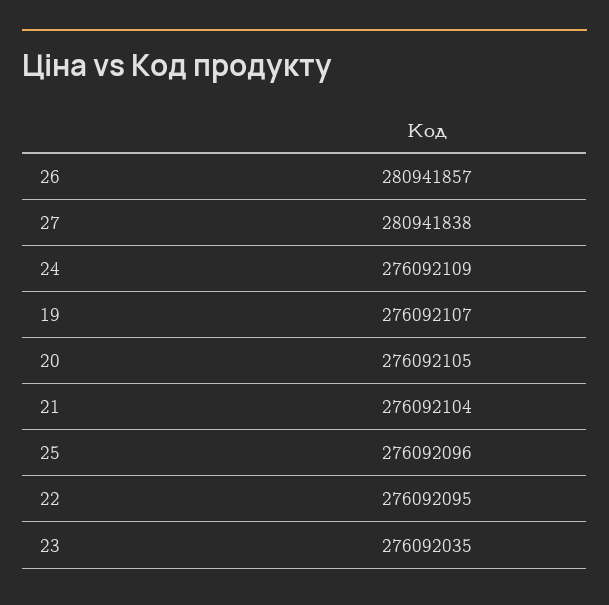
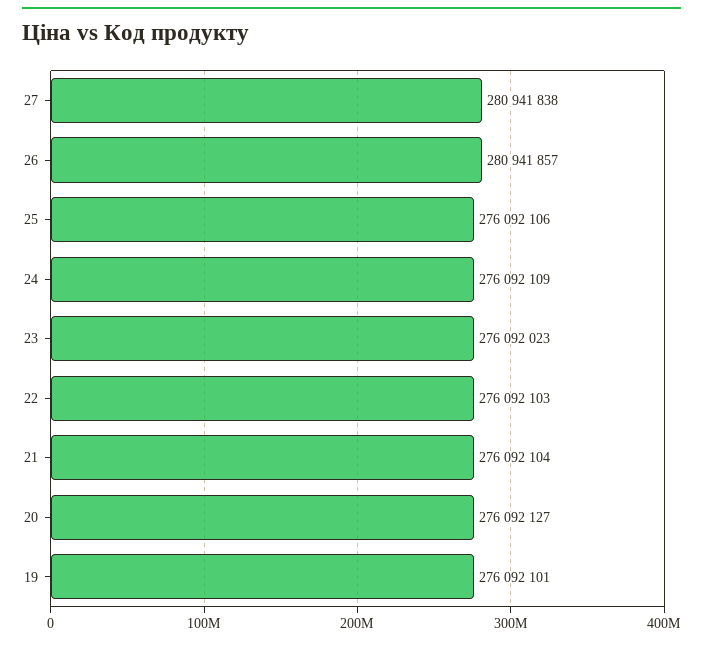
19: 276092107 -> 276092101
20: 276092105 -> 276092127
25: 276092096 -> 276092106
22: 276092095 -> 276092103
23: 276092035 -> 276092023

